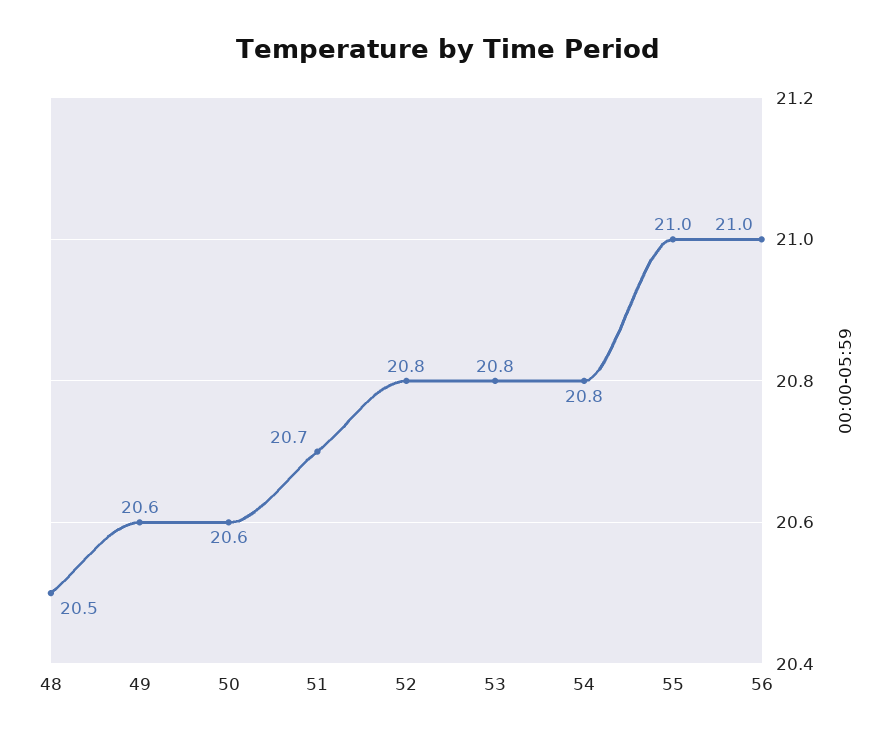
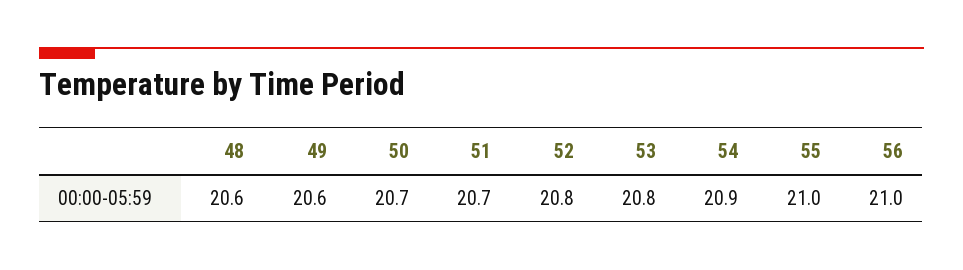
48: 20.5 -> 20.6
50: 20.6 -> 20.7
54: 20.8 -> 20.9

